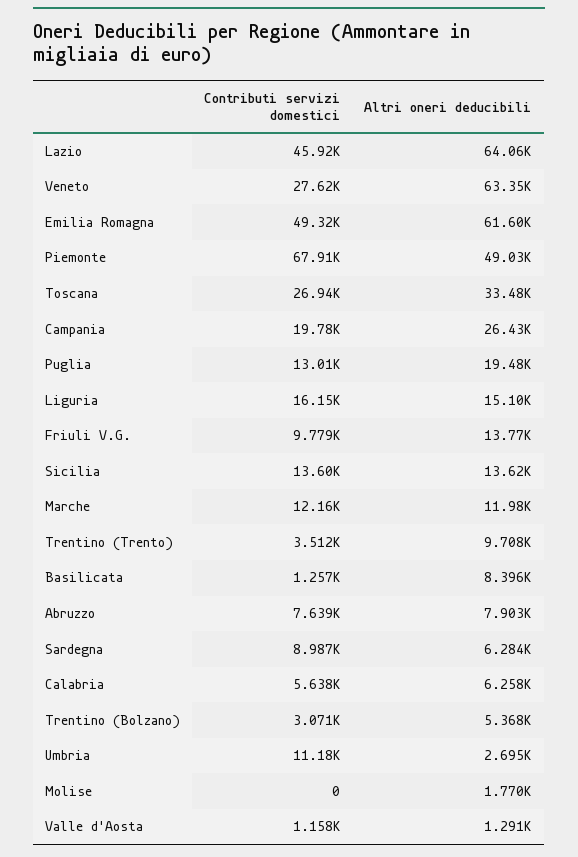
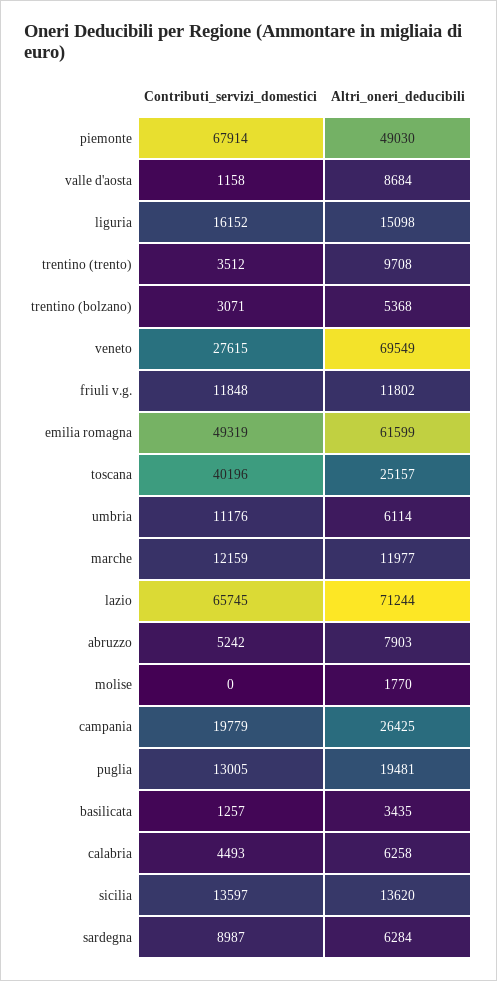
Contributi servizi domestici, Lazio: 45920 -> 65745
Altri oneri deducibili, Lazio: 64060 -> 71244
Altri oneri deducibili, Veneto: 63350 -> 69549
Contributi servizi domestici, Toscana: 26940 -> 40196
Altri oneri deducibili, Toscana: 33480 -> 25157
Contributi servizi domestici, Friuli V.G.: 9779 -> 11848
Altri oneri deducibili, Friuli V.G.: 13770 -> 11802
Altri oneri deducibili, Basilicata: 8396 -> 3435
Contributi servizi domestici, Abruzzo: 7639 -> 5242
Contributi servizi domestici, Calabria: 5638 -> 4493
Altri oneri deducibili, Umbria: 2695 -> 6114
Altri oneri deducibili, Valle d'Aosta: 1291 -> 8684

